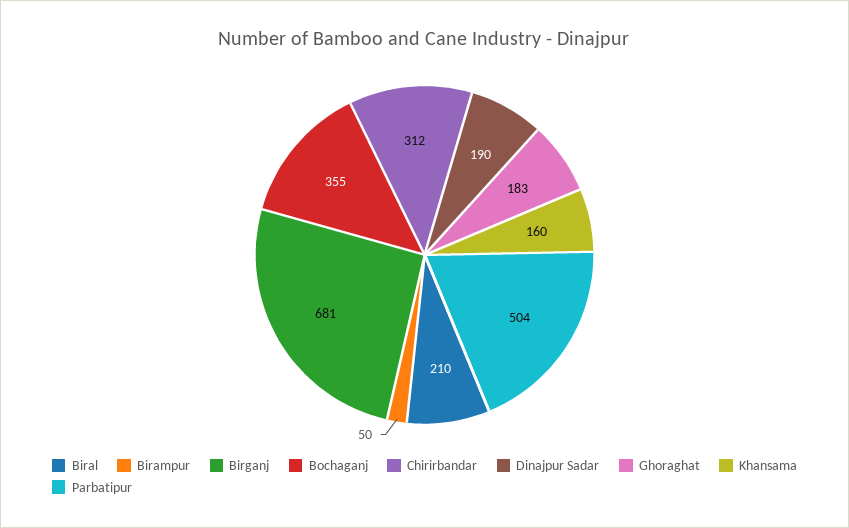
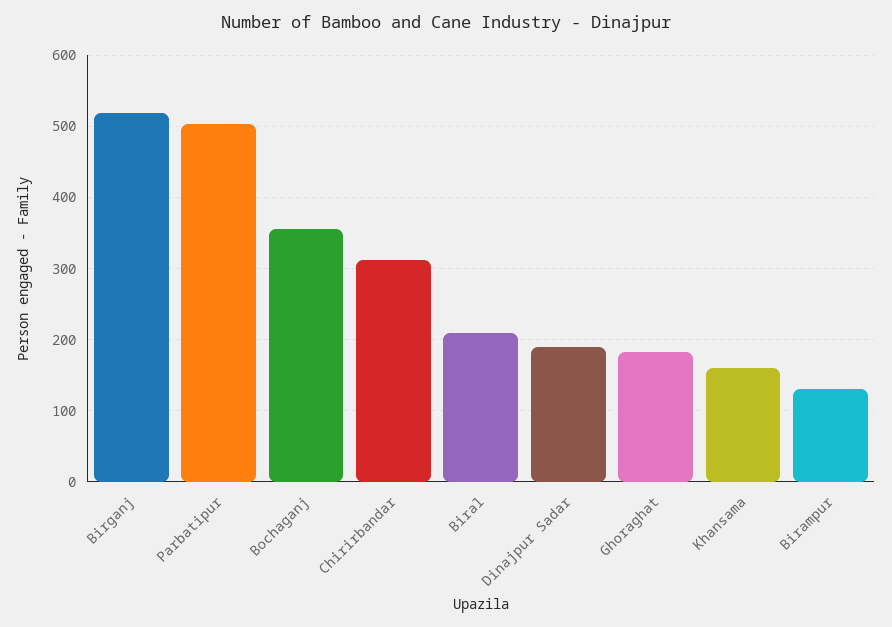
Birampur: 50 -> 130
Birganj: 681 -> 520

